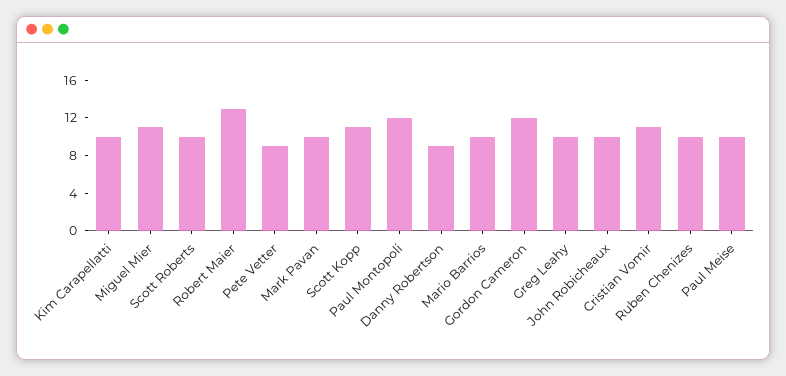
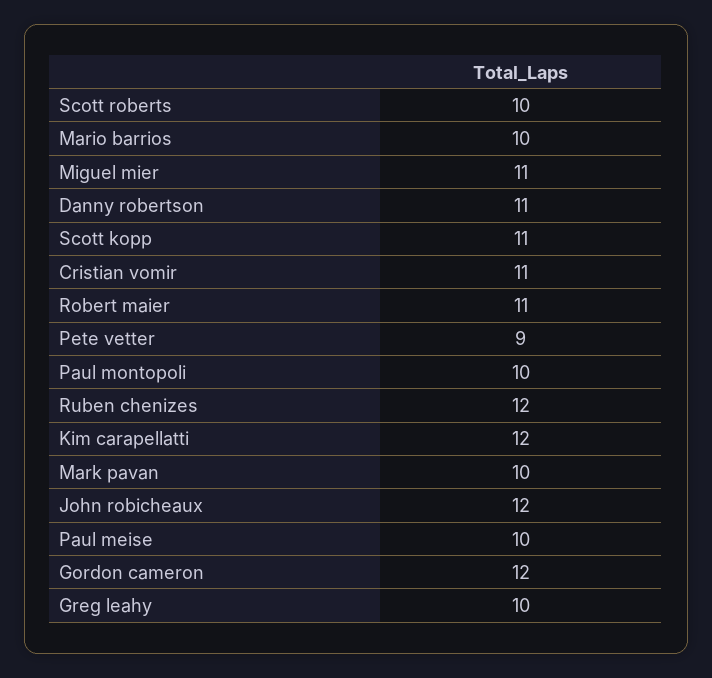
Kim Carapellatti: 10 -> 12
Robert Maier: 13 -> 11
Paul Montopoli: 12 -> 10
Danny Robertson: 9 -> 11
John Robicheaux: 10 -> 12
Ruben Chenizes: 10 -> 12

